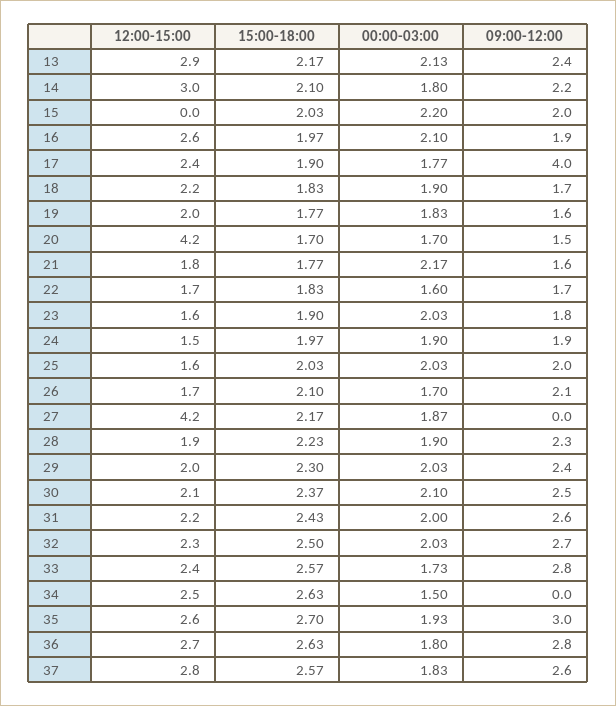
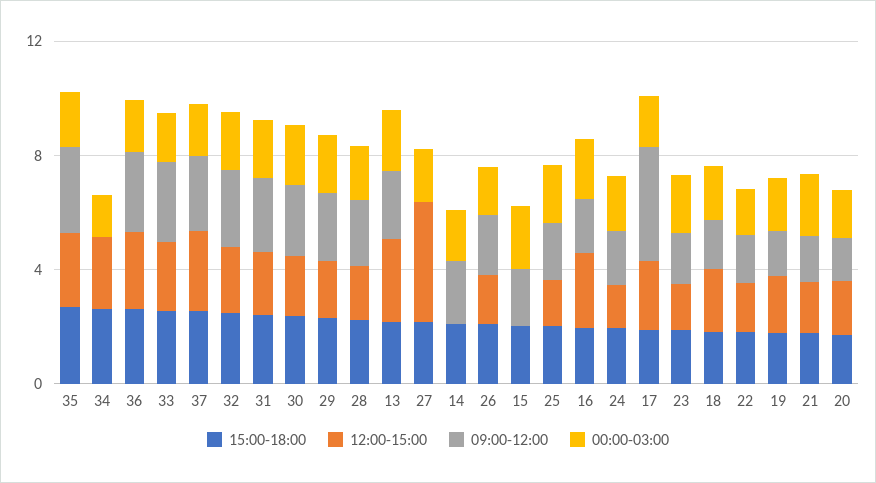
12:00-15:00, 14: 3 -> 0
12:00-15:00, 20: 4.2 -> 2

